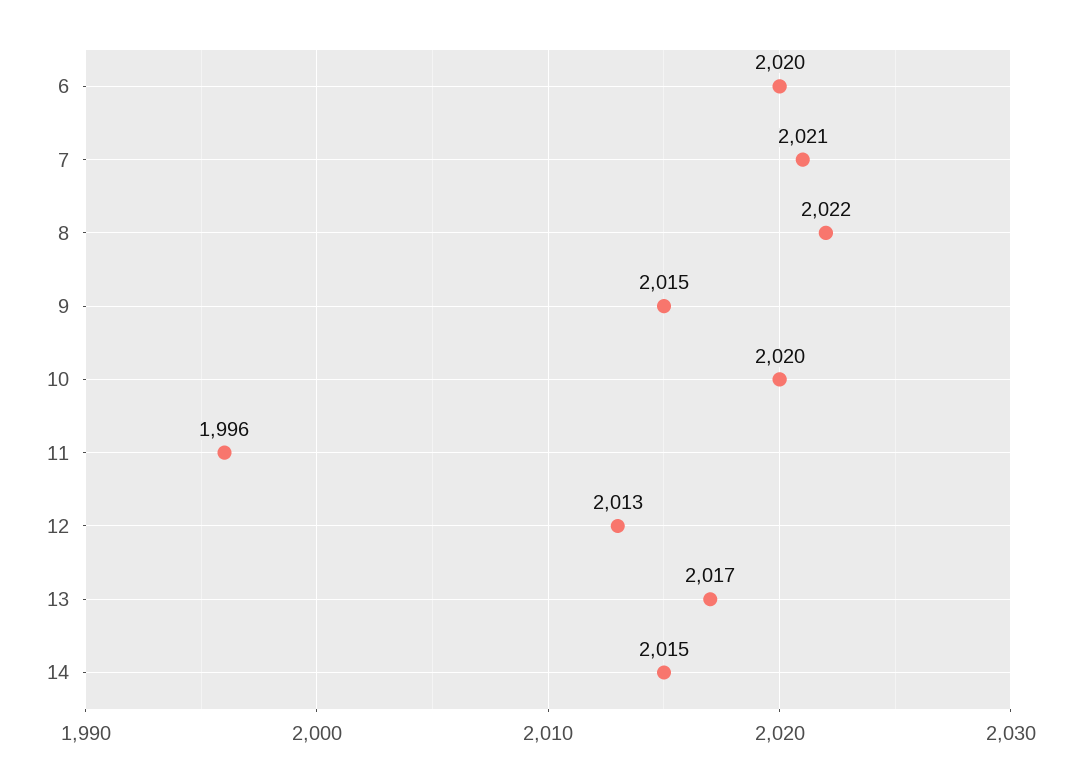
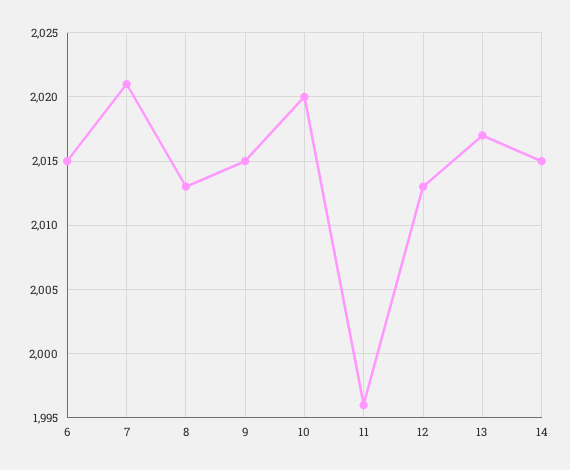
6: 2020 -> 2015
8: 2022 -> 2013

